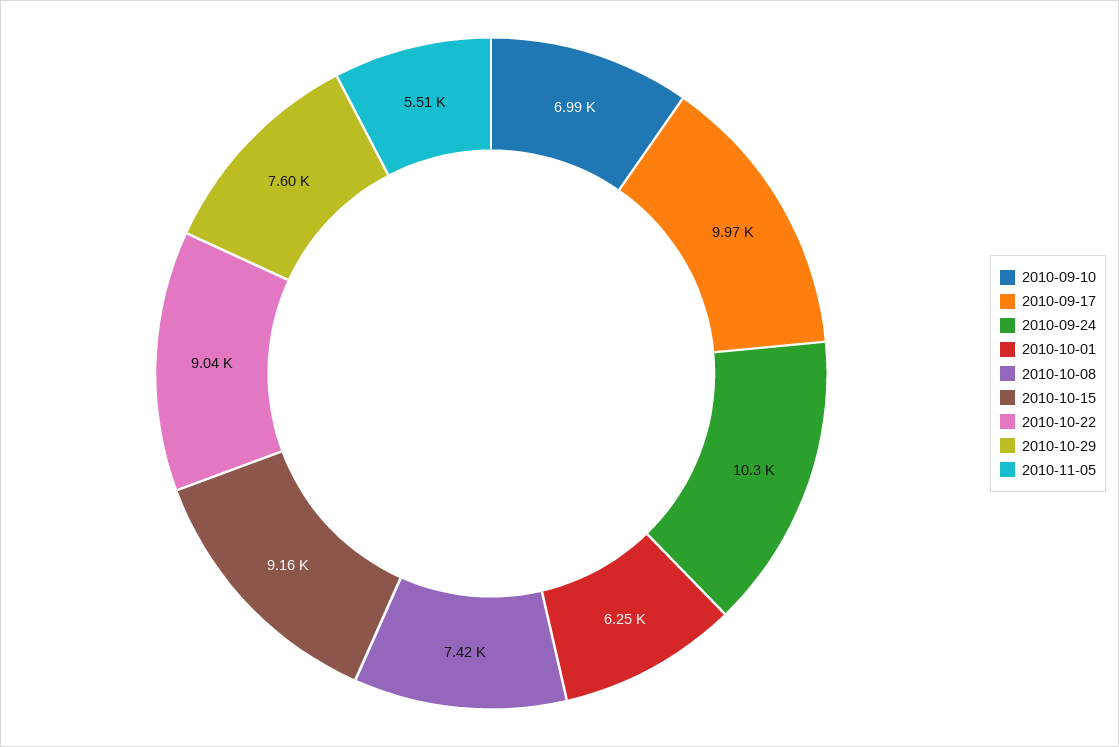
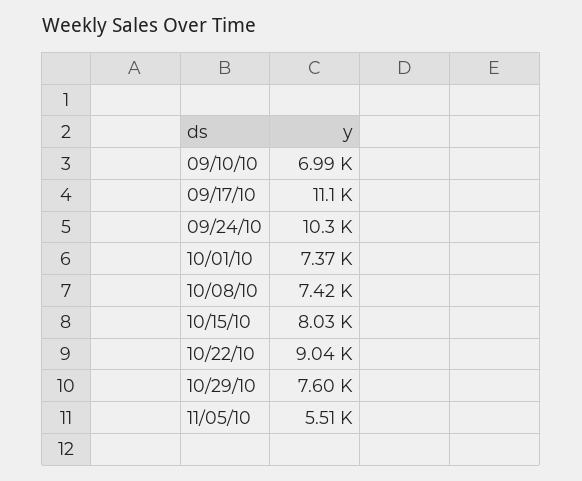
2010-09-17: 9970 -> 11100
2010-10-01: 6250 -> 7370
2010-10-15: 9160 -> 8030

